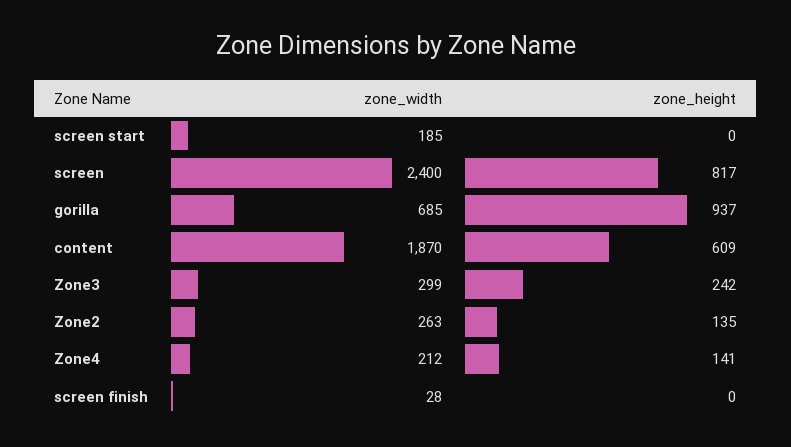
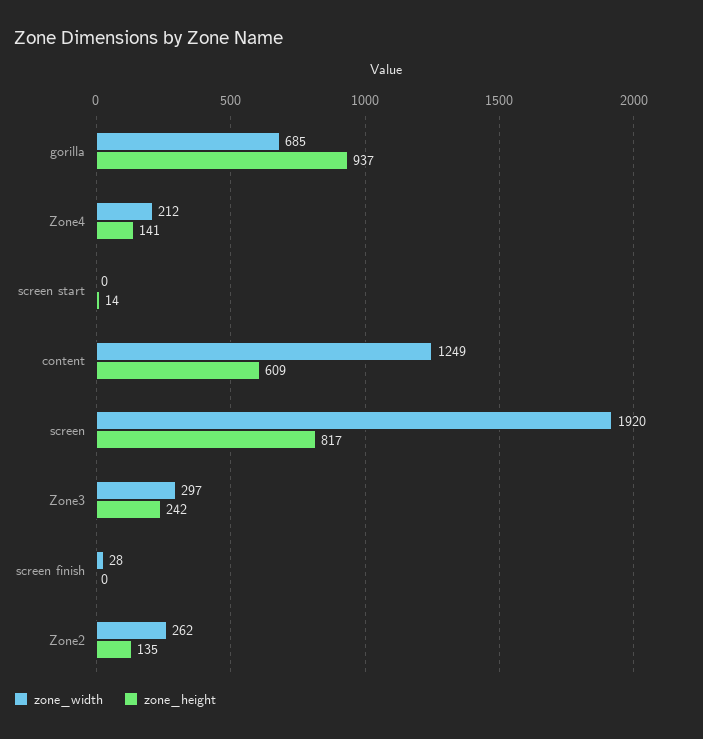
zone_width, screen start: 185 -> 0
zone_height, screen start: 0 -> 14
zone_width, screen: 2400 -> 1920
zone_width, content: 1870 -> 1249
zone_width, Zone3: 299 -> 297
zone_width, Zone2: 263 -> 262

